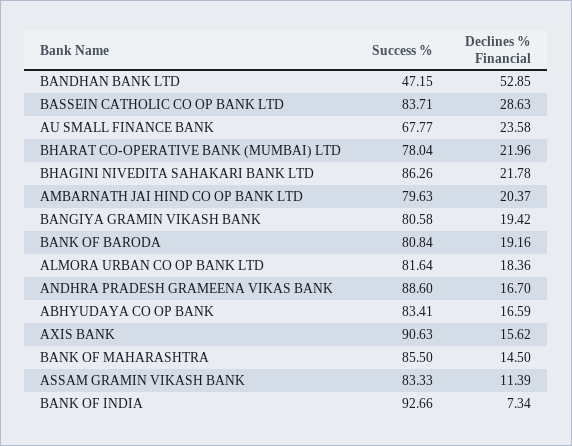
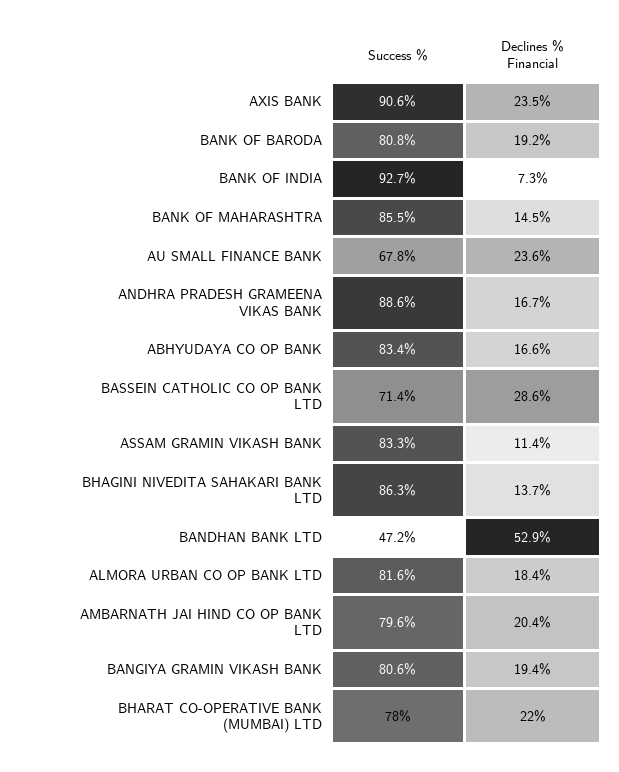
Success %, BASSEIN CATHOLIC CO OP BANK LTD: 83.71 -> 71.4
Declines % Financial, BHAGINI NIVEDITA SAHAKARI BANK LTD: 21.78 -> 13.7
Declines % Financial, AXIS BANK: 15.62 -> 23.5

